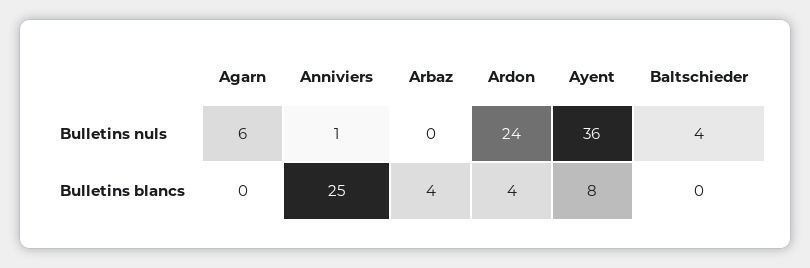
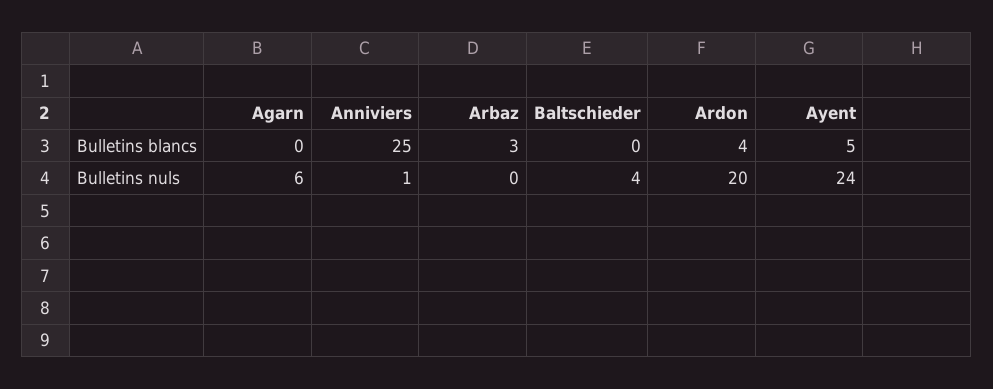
Ardon, Bulletins nuls: 24 -> 20
Ayent, Bulletins nuls: 36 -> 24
Arbaz, Bulletins blancs: 4 -> 3
Ayent, Bulletins blancs: 8 -> 5

